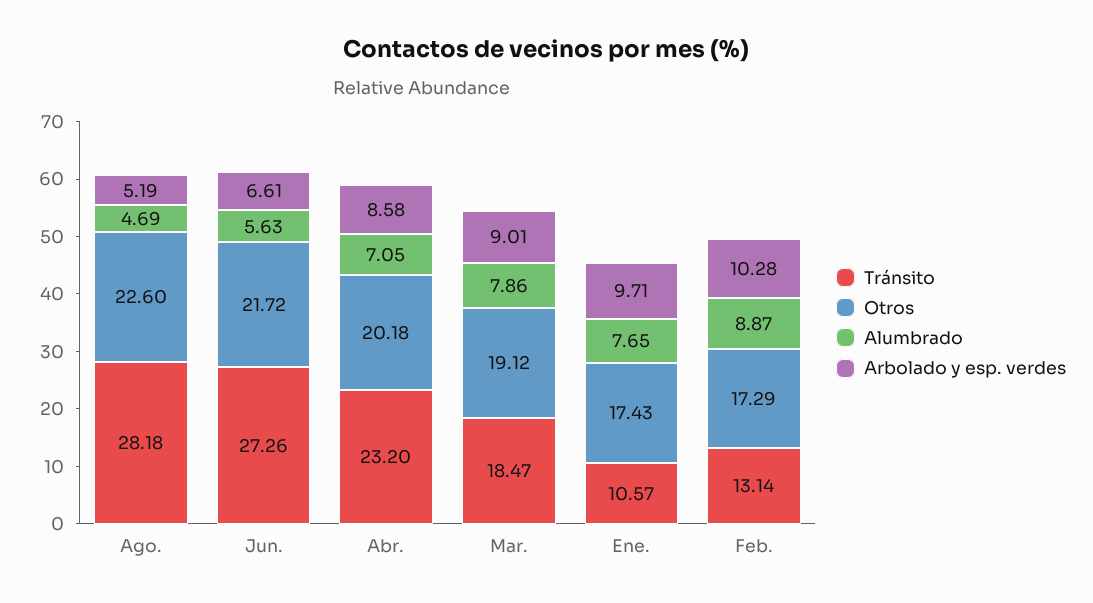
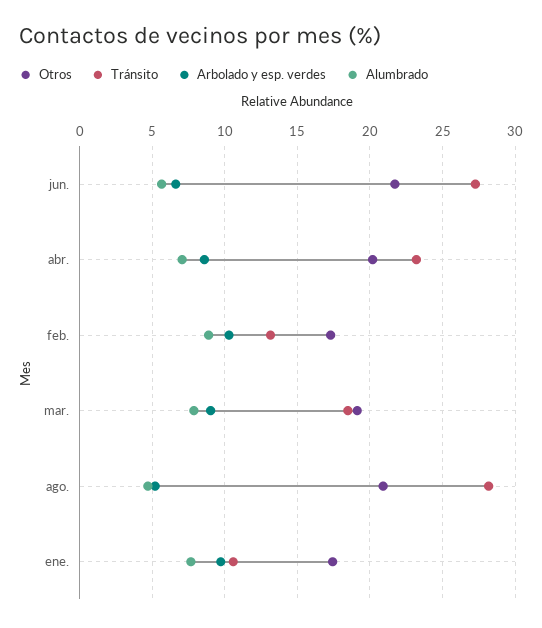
Otros, Ago.: 22.6 -> 21

